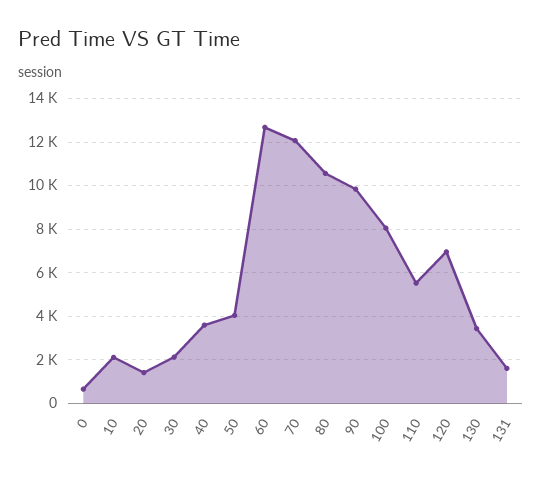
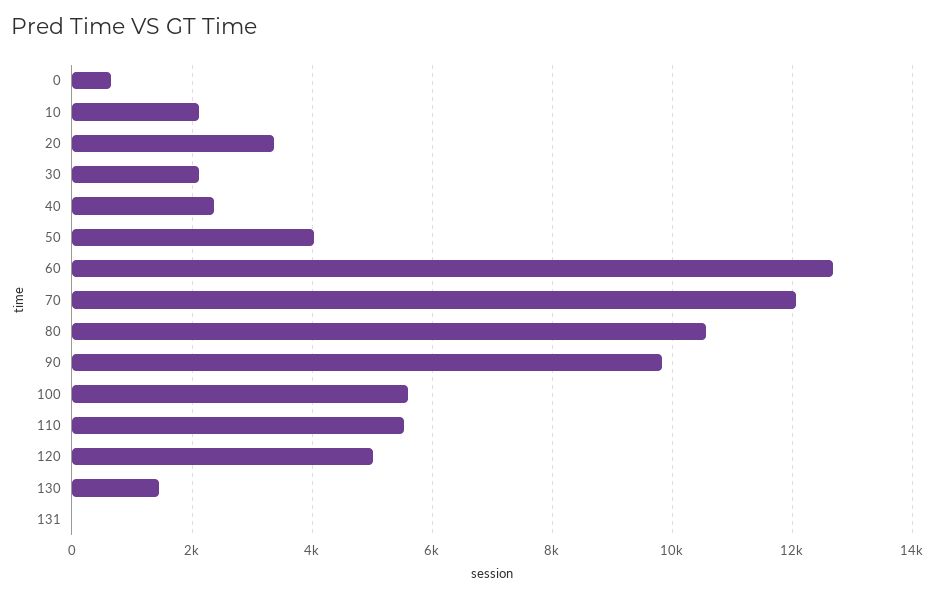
20: 1500 -> 3400
40: 3500 -> 2400
100: 8000 -> 5600
120: 7000 -> 5000
130: 3500 -> 1400
131: 1500 -> 0

